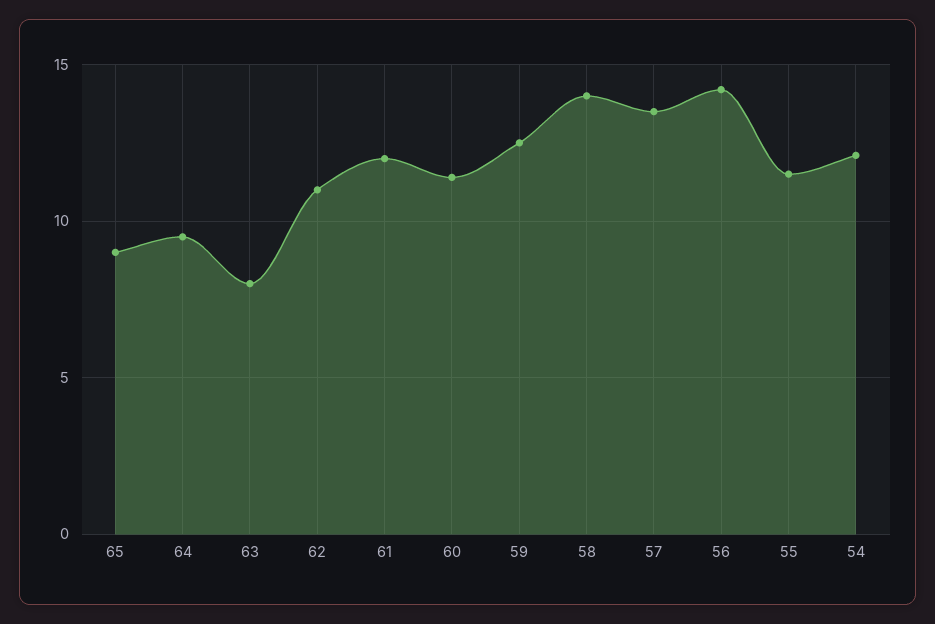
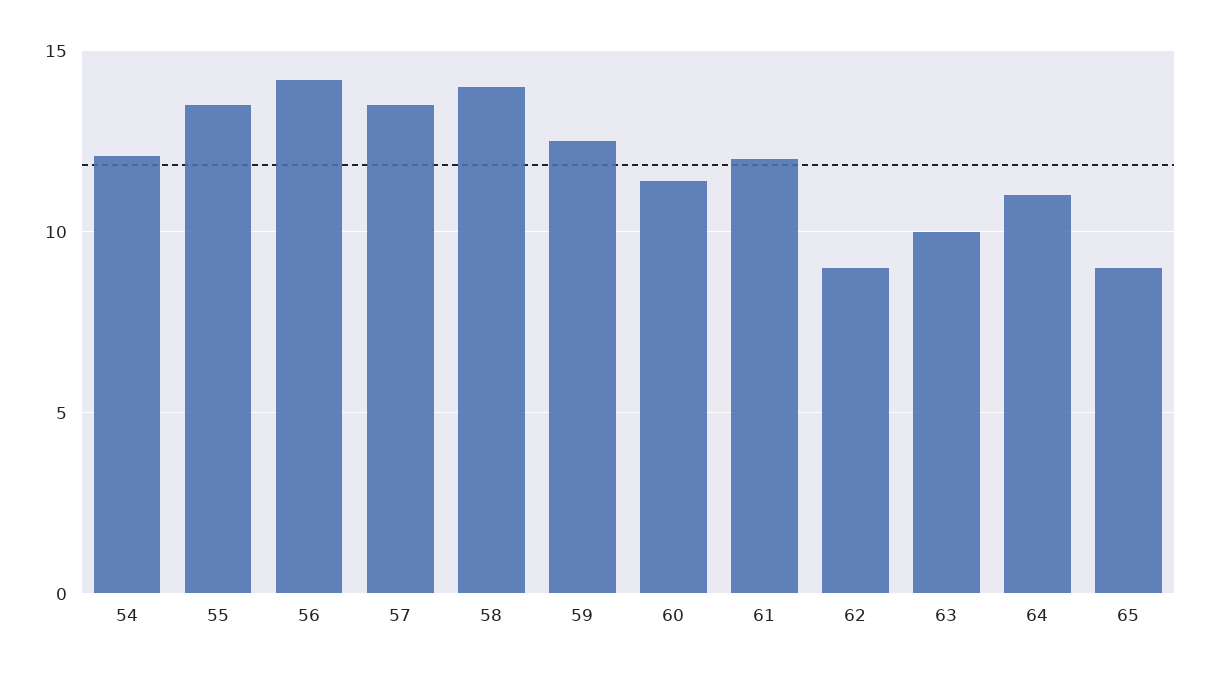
64: 9.5 -> 11
63: 8 -> 10
62: 11 -> 9
55: 11.5 -> 13.5

